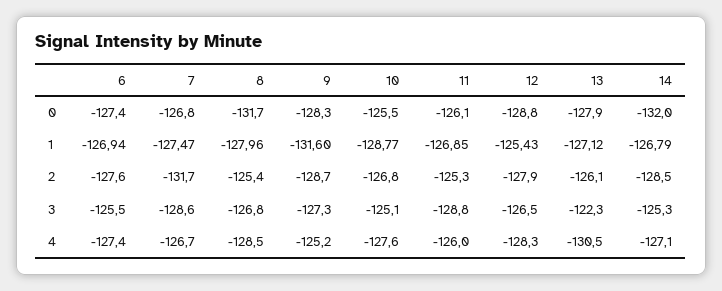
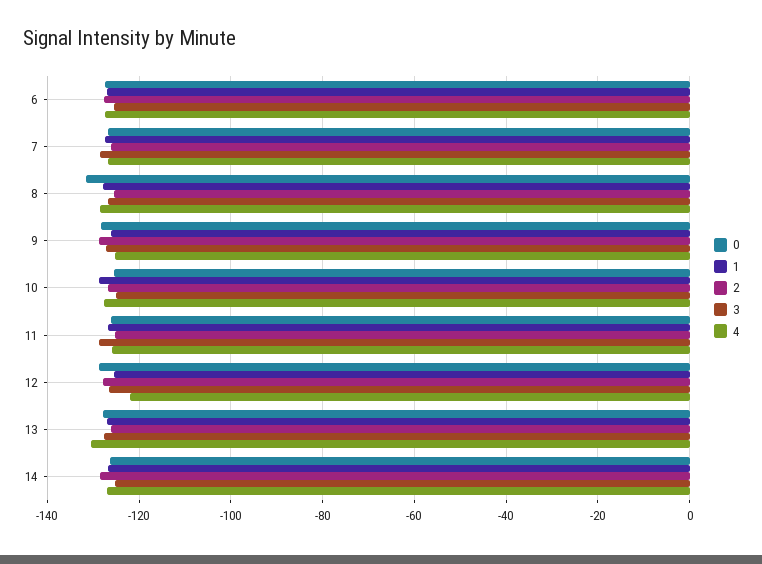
0, 14: -132 -> -126
1, 9: -131.6 -> -126
2, 7: -131.7 -> -126
3, 13: -122.3 -> -128
4, 12: -128.3 -> -122

